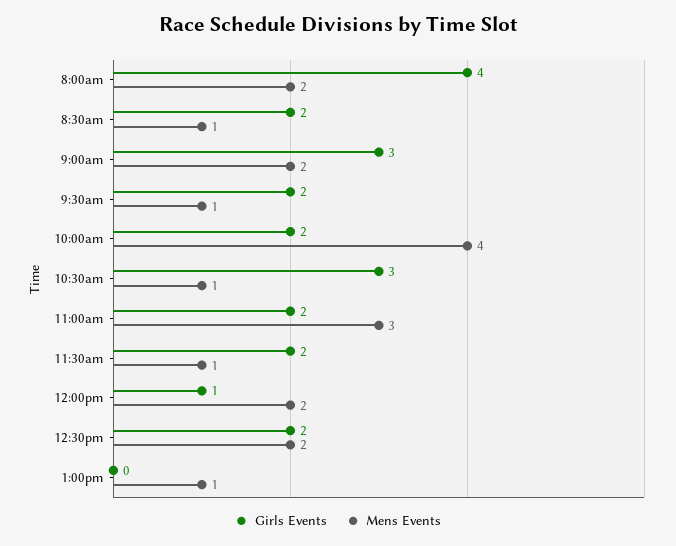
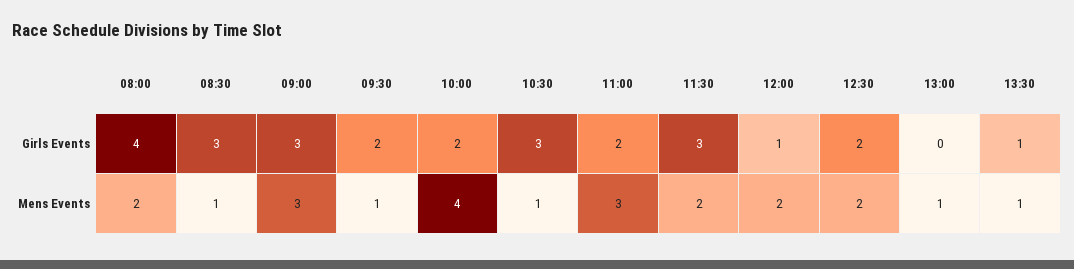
Girls Events, 8:30am: 2 -> 3
Mens Events, 9:00am: 2 -> 3
Girls Events, 11:30am: 2 -> 3
Mens Events, 11:30am: 1 -> 2
Girls Events, 13:30: none -> 1
Mens Events, 13:30: none -> 1

